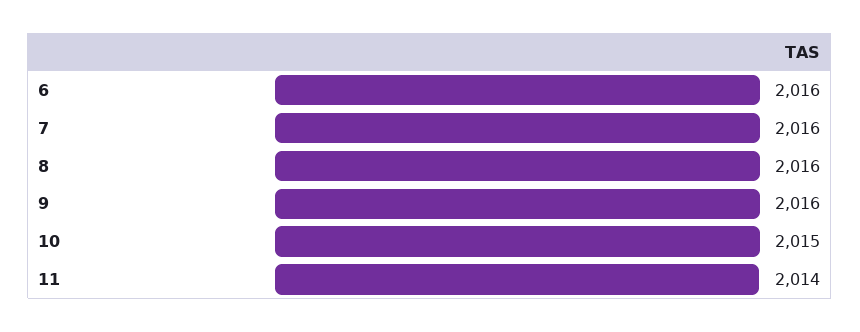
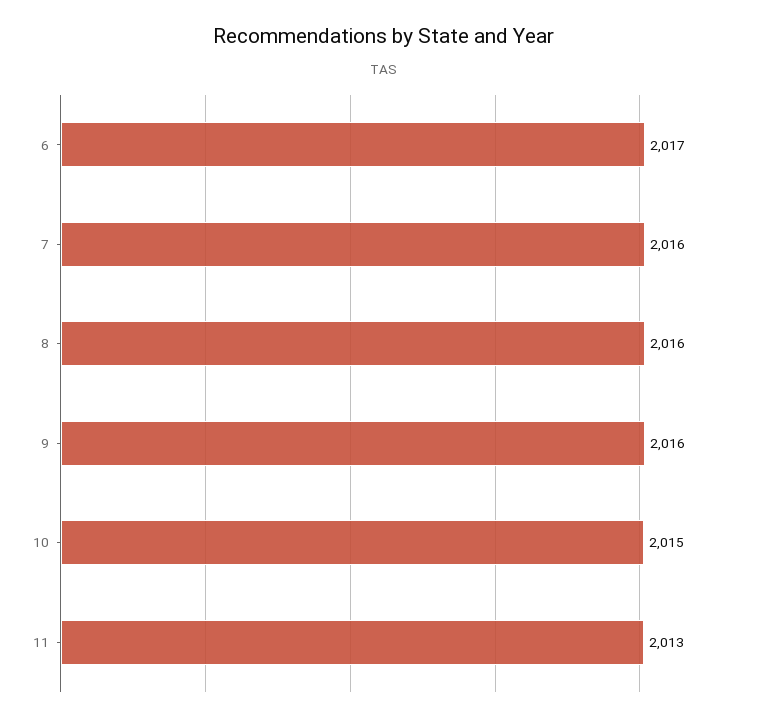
6: 2016 -> 2017
11: 2014 -> 2013

